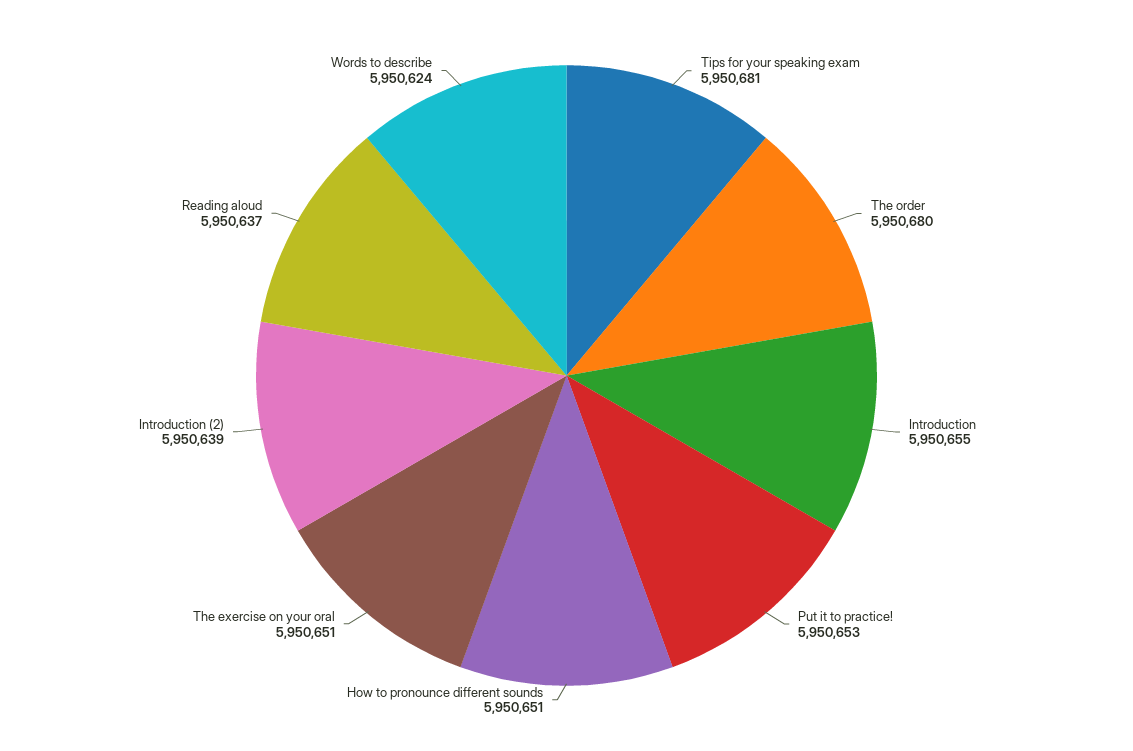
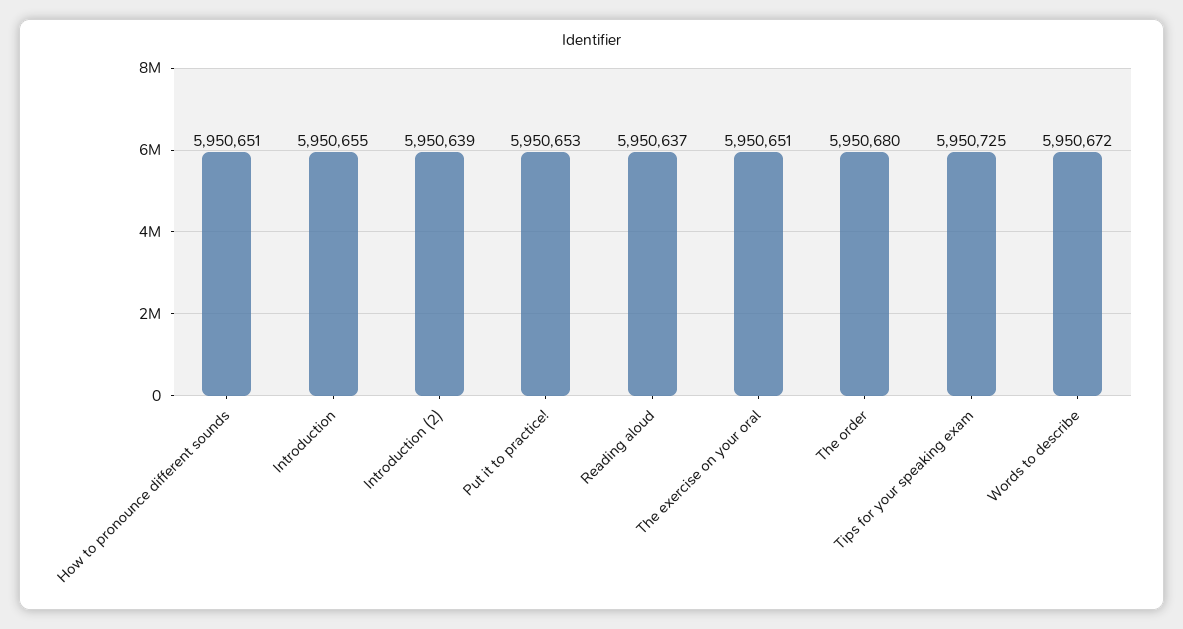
Tips for your speaking exam: 5950681 -> 5950725
Words to describe: 5950624 -> 5950672

